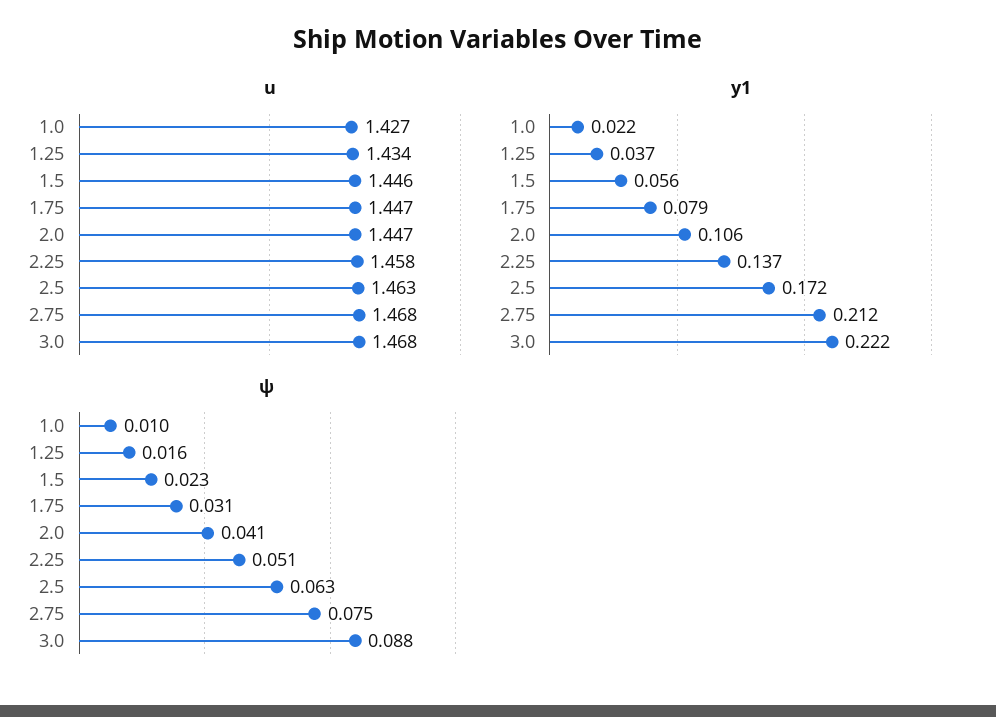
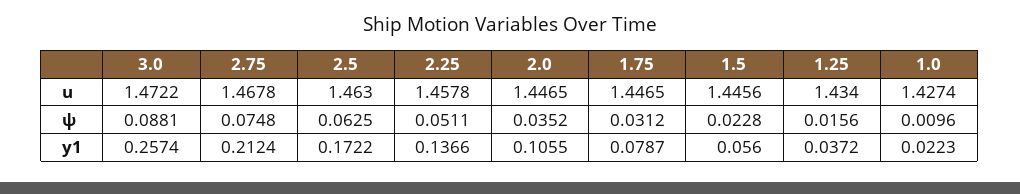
u, 3.0: 1.468 -> 1.4722
y1, 3.0: 0.222 -> 0.2574
ψ, 2.0: 0.041 -> 0.0352

